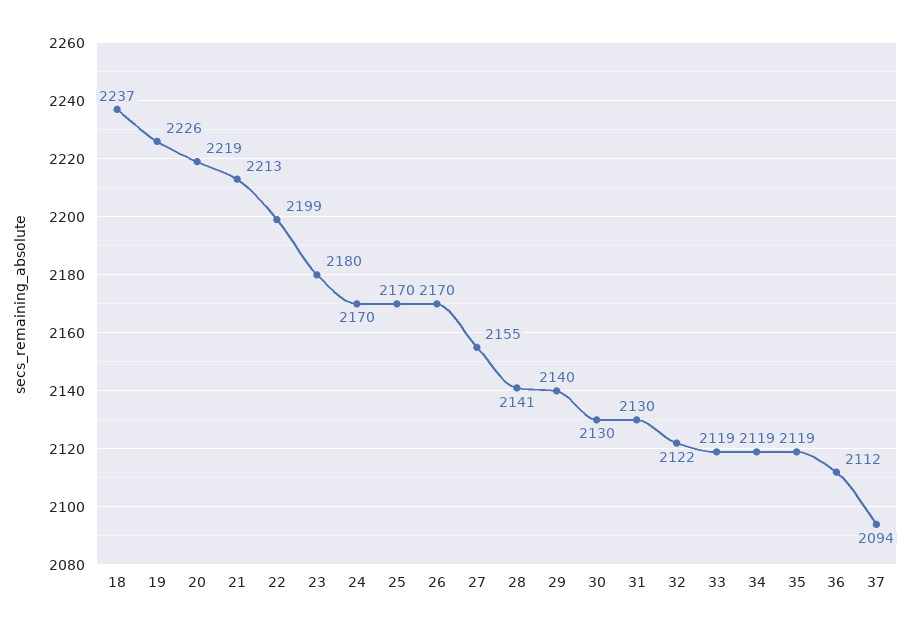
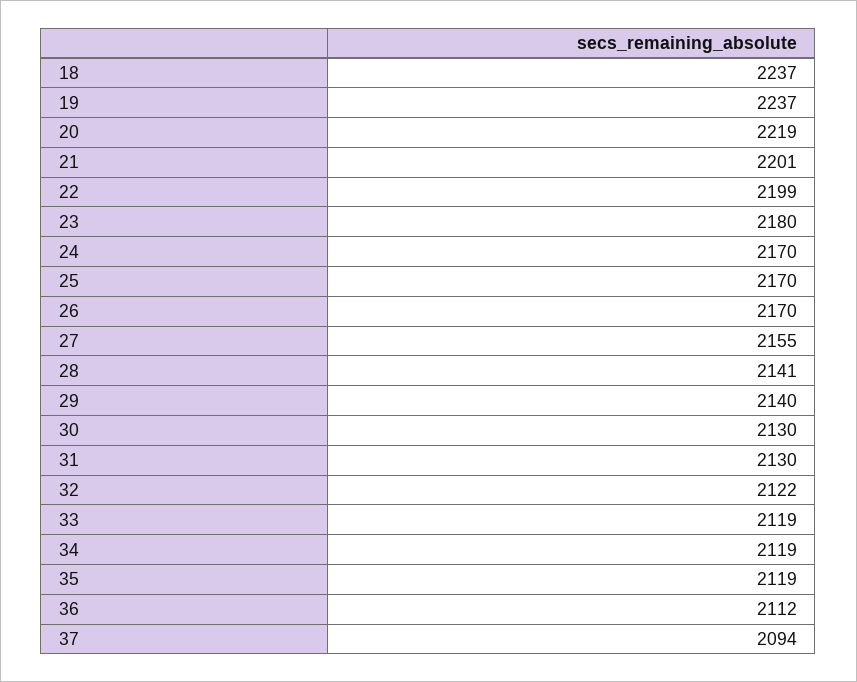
19: 2226 -> 2237
21: 2213 -> 2201

